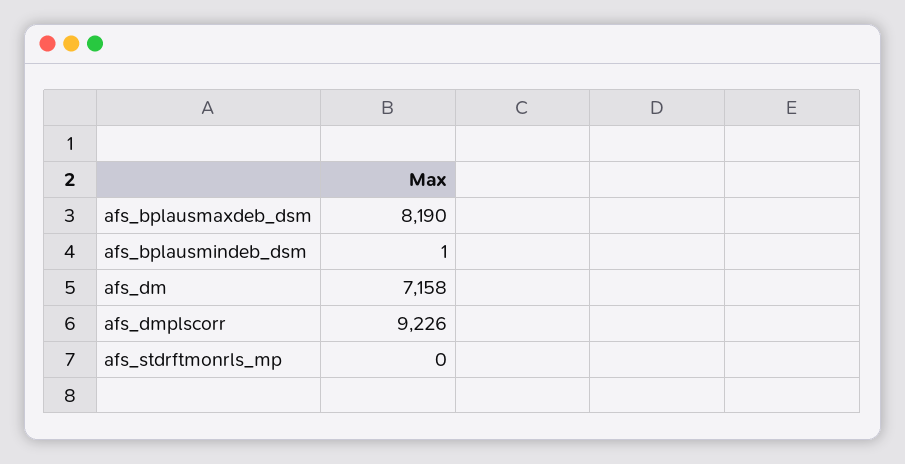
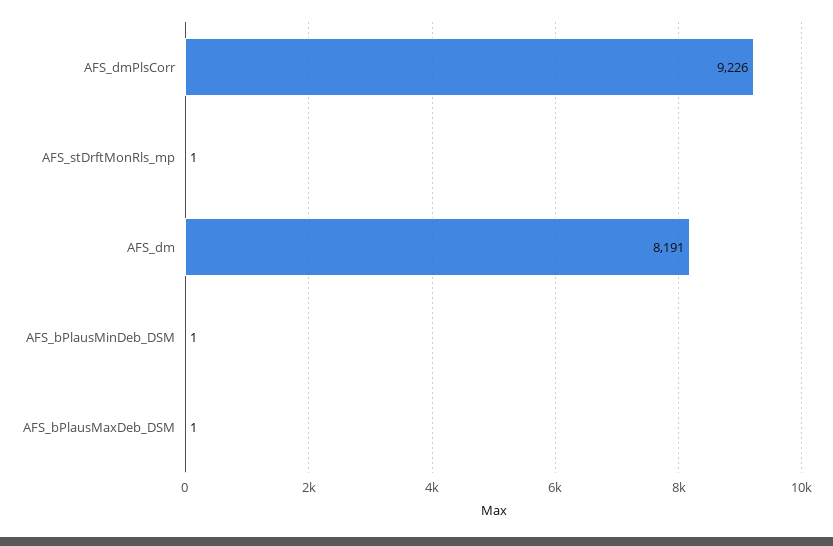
afs_bplausmaxdeb_dsm: 8190 -> 1
afs_dm: 7158 -> 8191
afs_stdrftmonrls_mp: 0 -> 1

